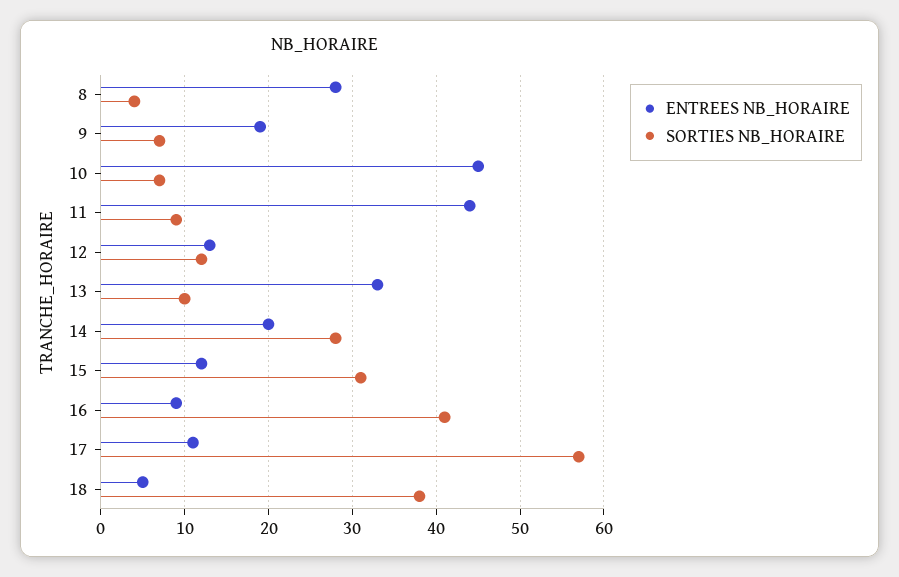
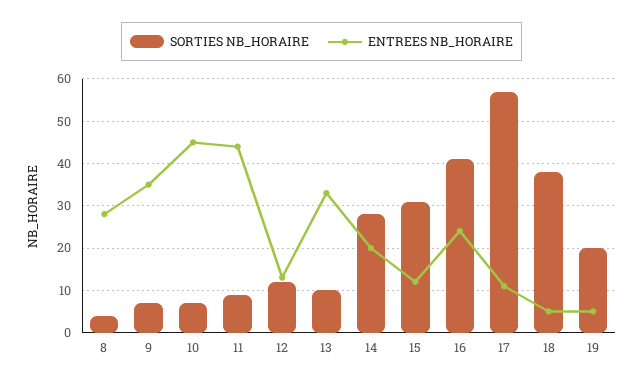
ENTREES NB_HORAIRE, 9: 19 -> 35
ENTREES NB_HORAIRE, 16: 9 -> 25
SORTIES NB_HORAIRE, 19: none -> 20
ENTREES NB_HORAIRE, 19: none -> 5

